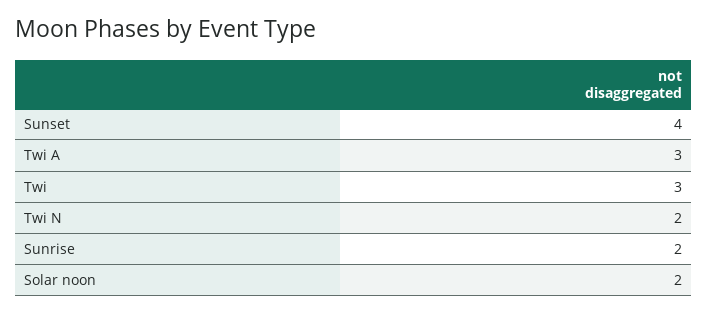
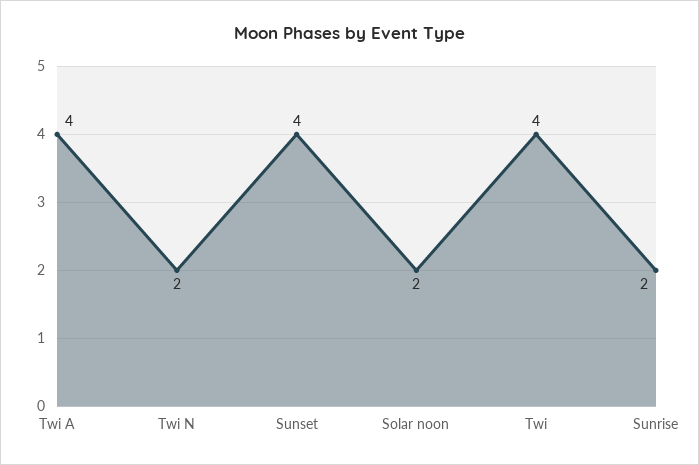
Twi A: 3 -> 4
Twi: 3 -> 4

